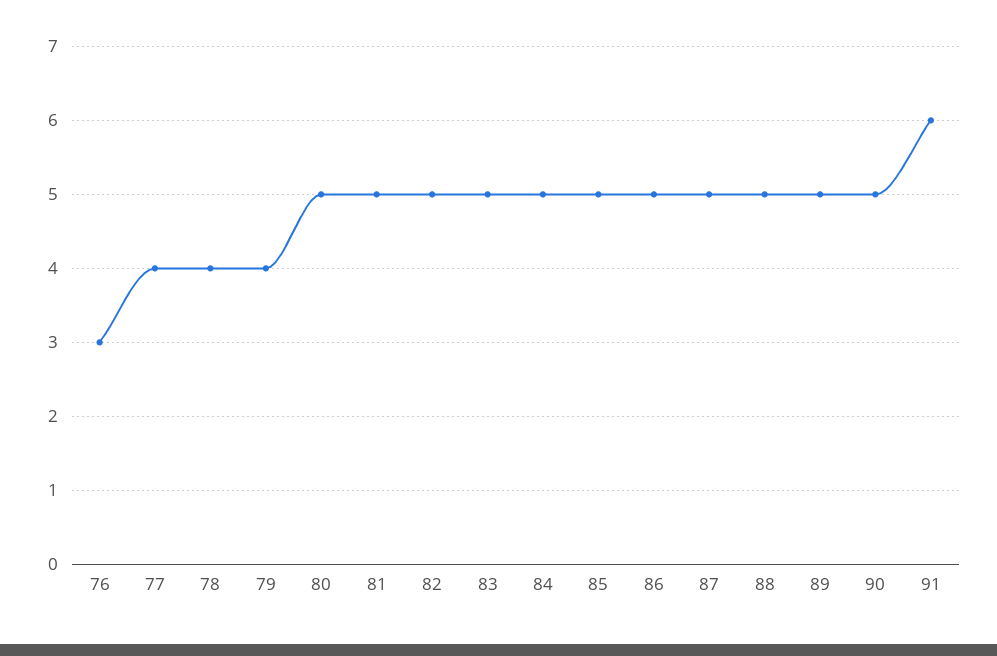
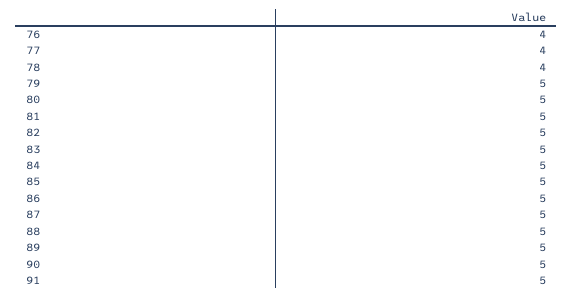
76: 3 -> 4
79: 4 -> 5
91: 6 -> 5

